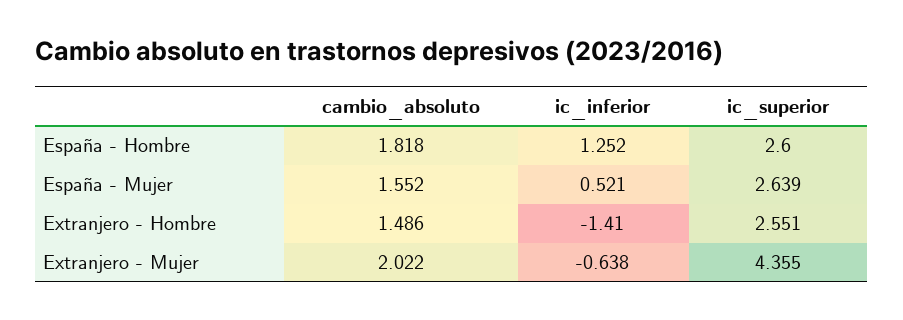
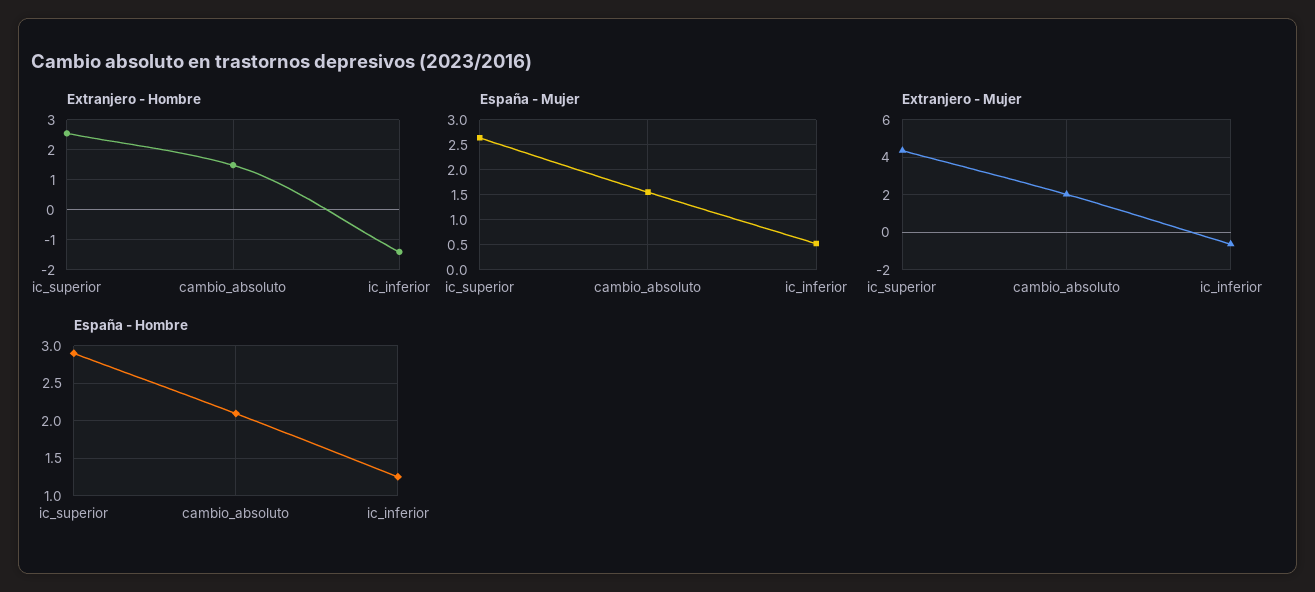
España - Hombre, cambio_absoluto: 1.818 -> 2.1
España - Hombre, ic_superior: 2.6 -> 2.9

